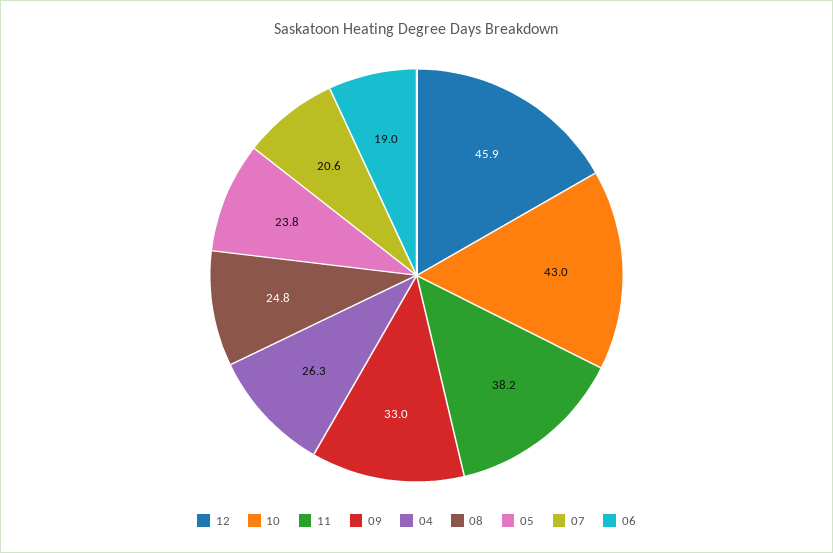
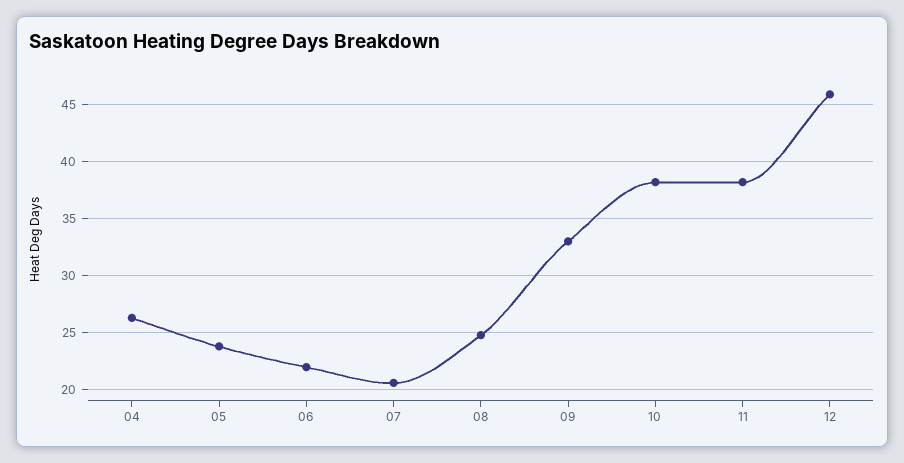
10: 43 -> 38
06: 19 -> 22

